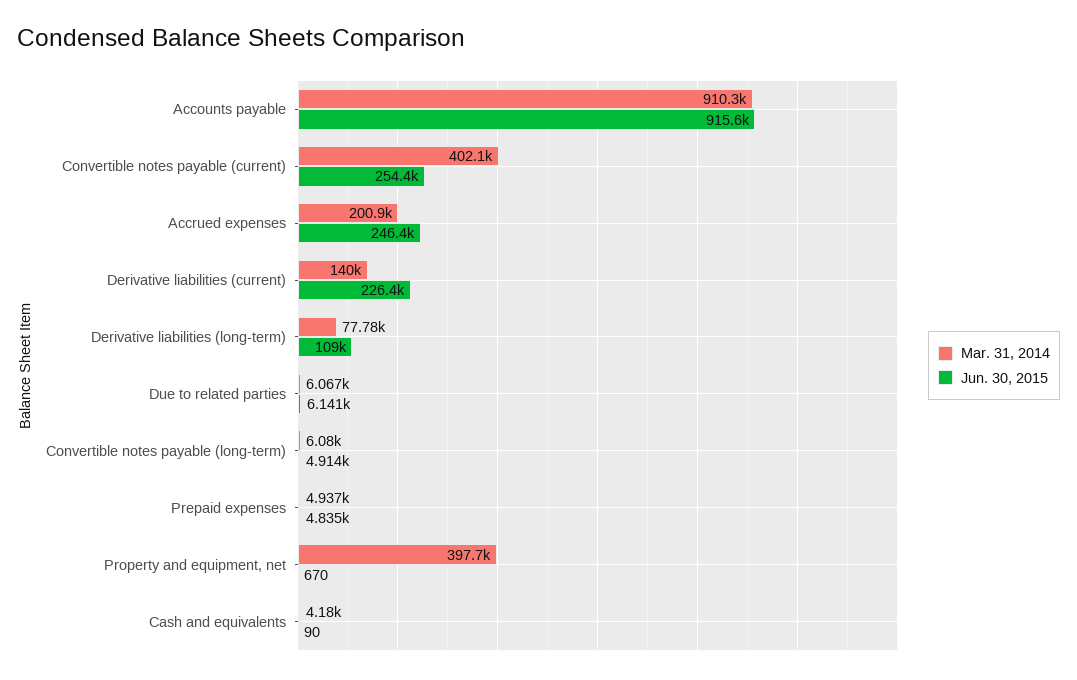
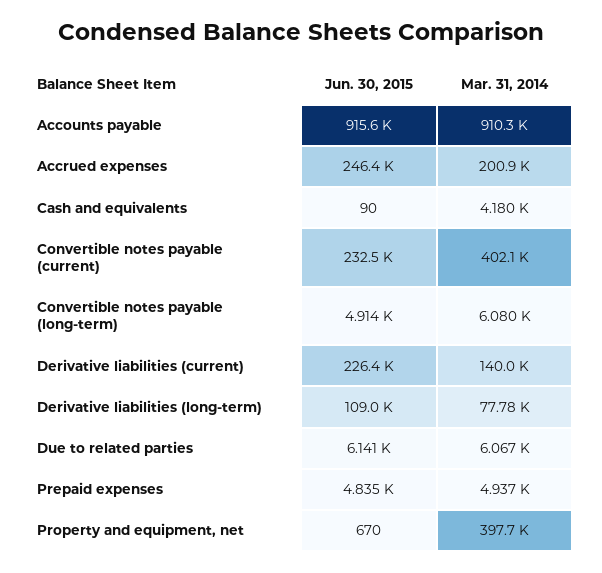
Jun. 30, 2015, Convertible notes payable (current): 254400 -> 232500

